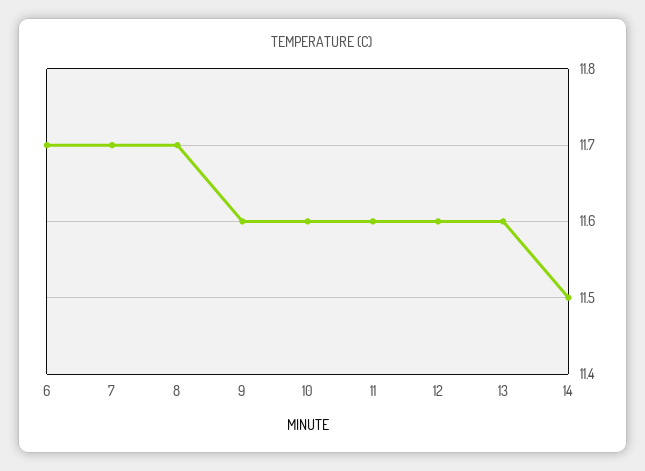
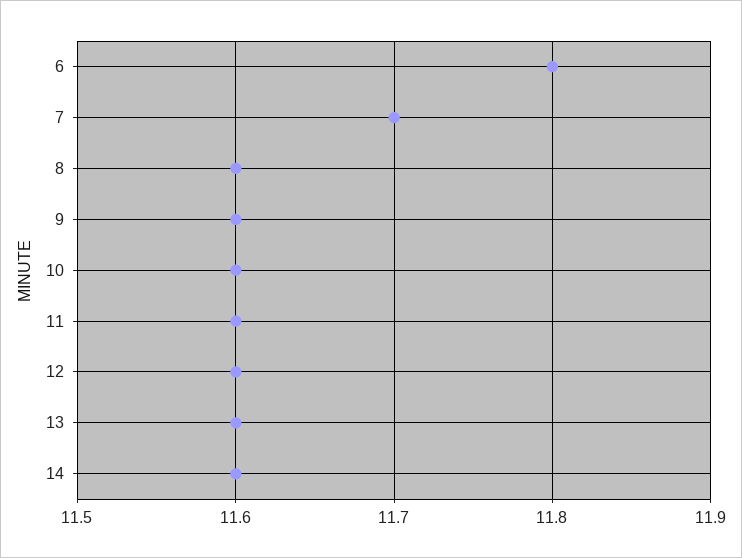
6: 11.7 -> 11.8
8: 11.7 -> 11.6
14: 11.5 -> 11.6

